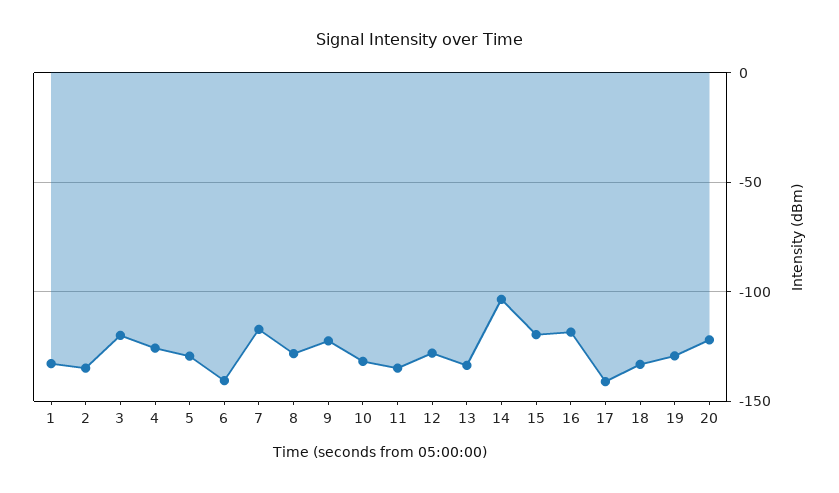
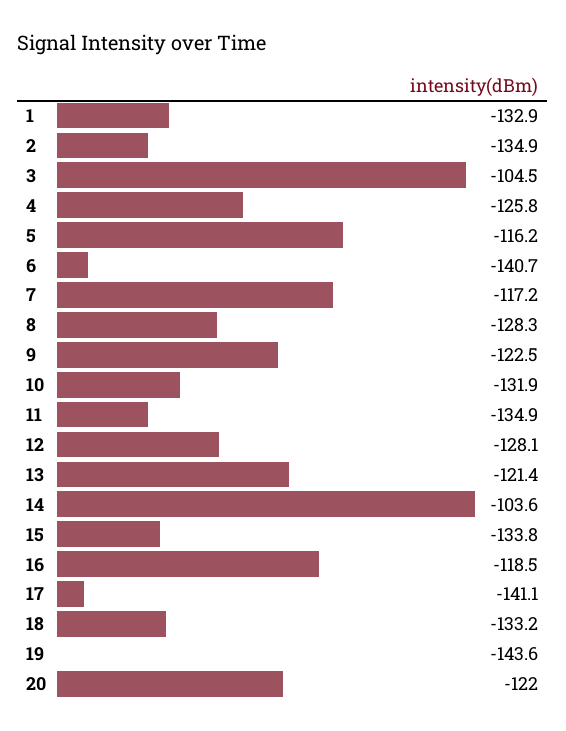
3: -120 -> -104.5
5: -130 -> -116.2
13: -135 -> -121.4
15: -120 -> -133.8
19: -130 -> -143.6

